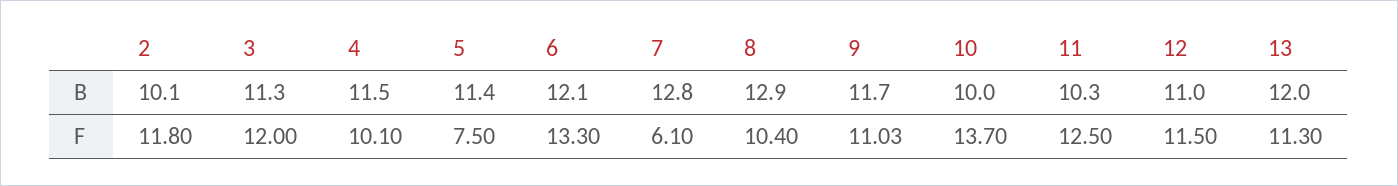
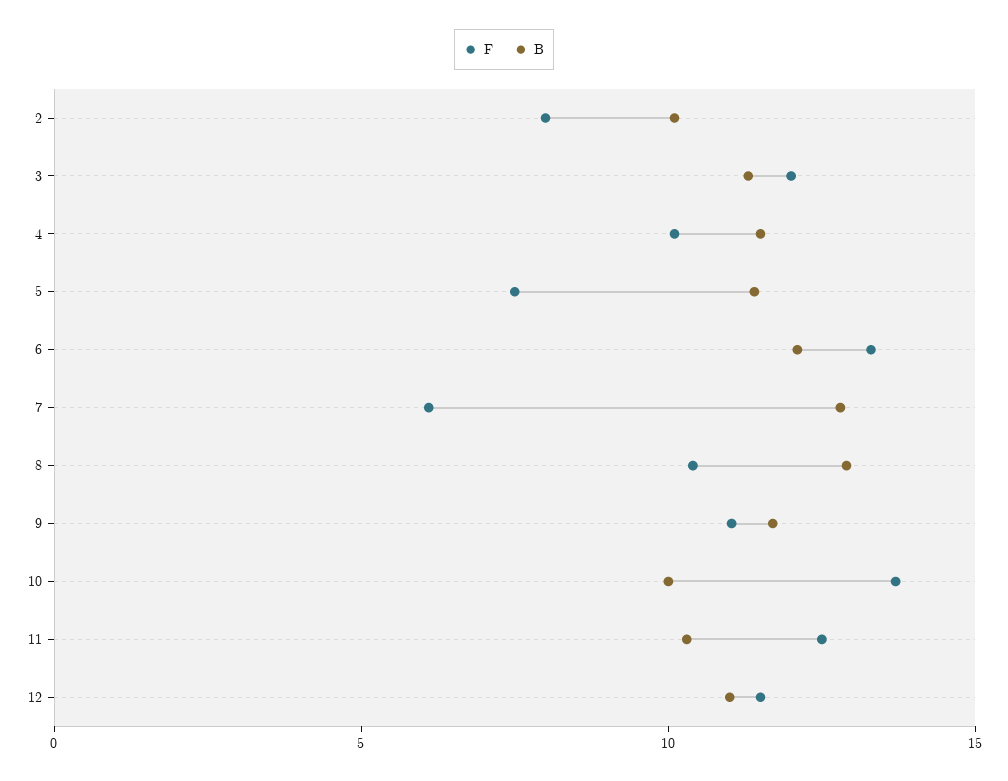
B, 13: 12 -> none
F, 2: 11.8 -> 8
F, 13: 11.3 -> none

